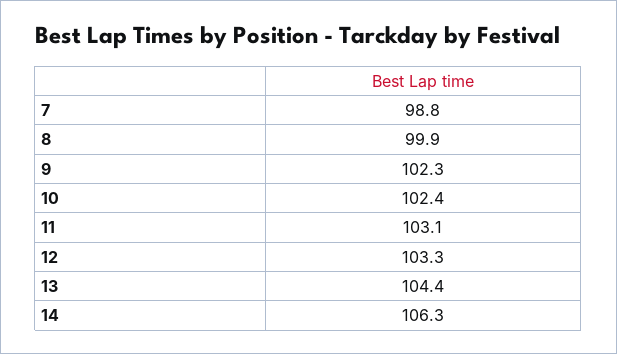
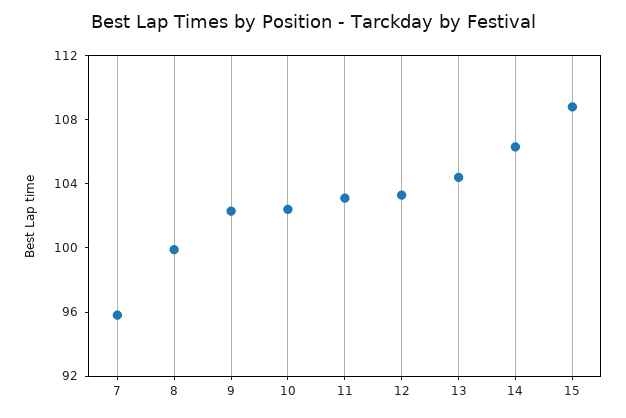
7: 98.8 -> 96
15: none -> 109

